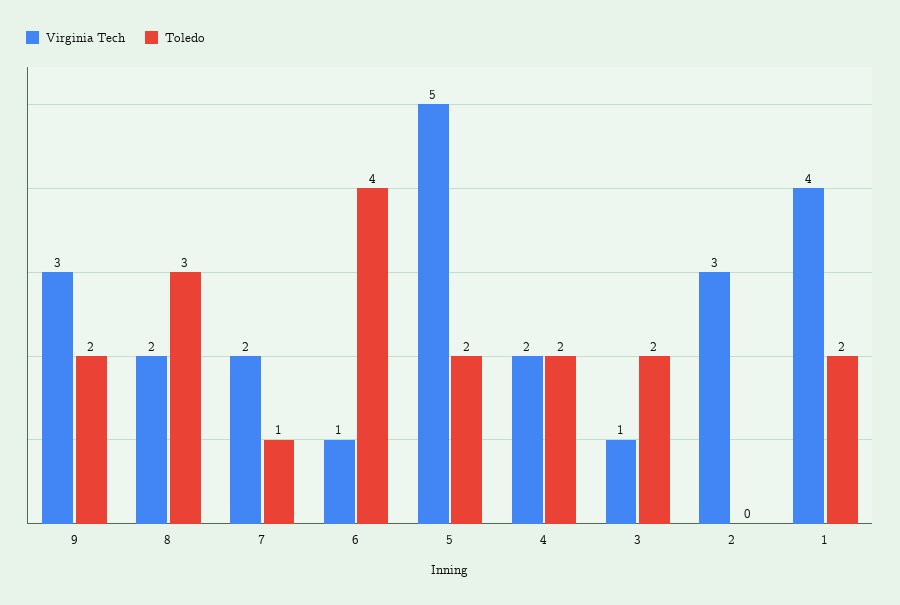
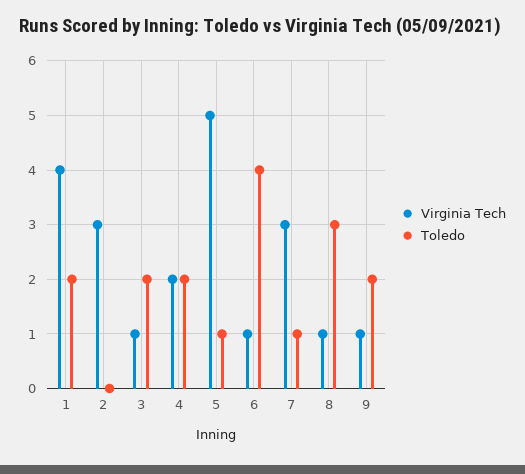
Virginia Tech, 9: 3 -> 1
Virginia Tech, 8: 2 -> 1
Virginia Tech, 7: 2 -> 3
Toledo, 5: 2 -> 1

